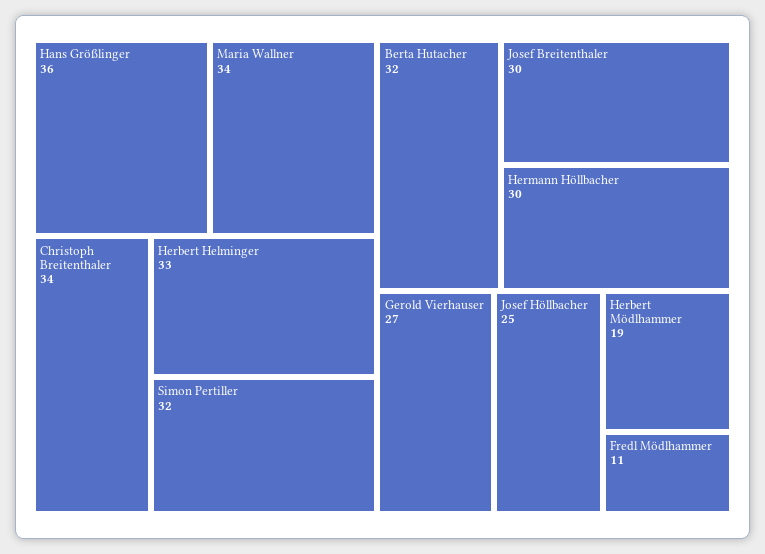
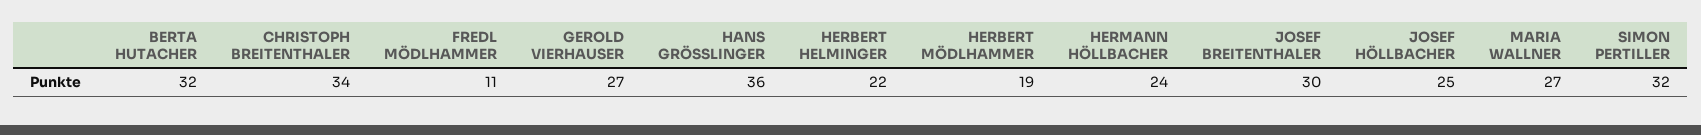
Maria Wallner: 34 -> 27
Herbert Helminger: 33 -> 22
Hermann Höllbacher: 30 -> 24

